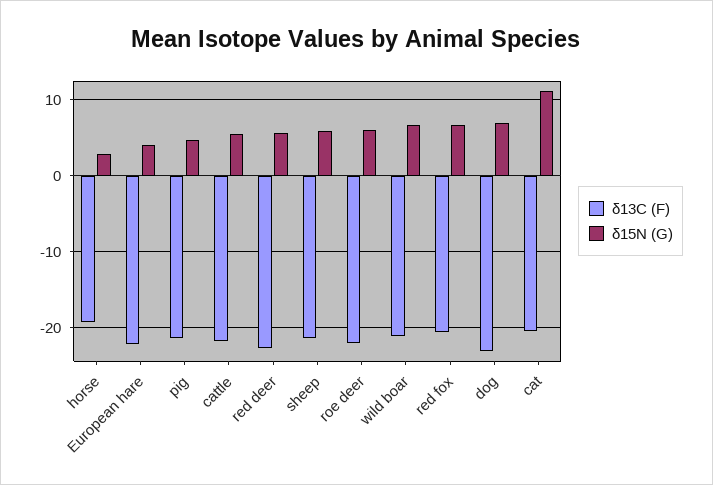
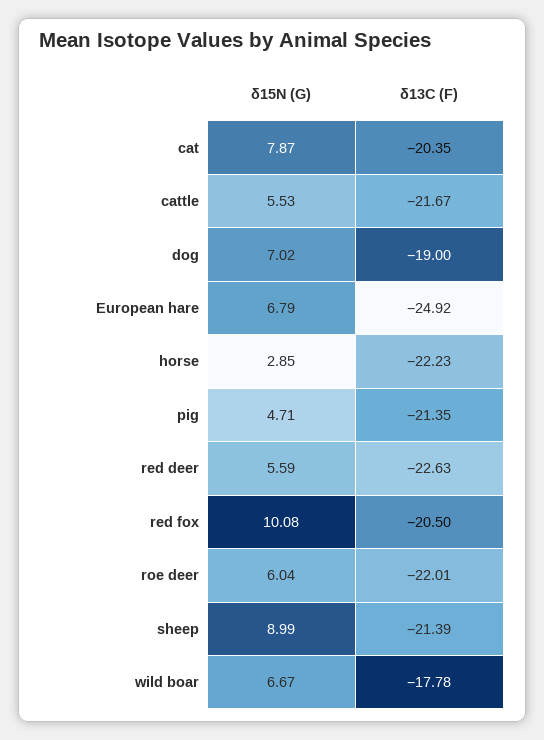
δ13C (F), horse: -19 -> -22.23
δ13C (F), European hare: -22 -> -24.92
δ15N (G), European hare: 4 -> 6.79
δ15N (G), sheep: 6 -> 8.99
δ13C (F), wild boar: -21 -> -17.78
δ15N (G), red fox: 7 -> 10.08
δ13C (F), dog: -23 -> -19
δ15N (G), cat: 11 -> 7.87

